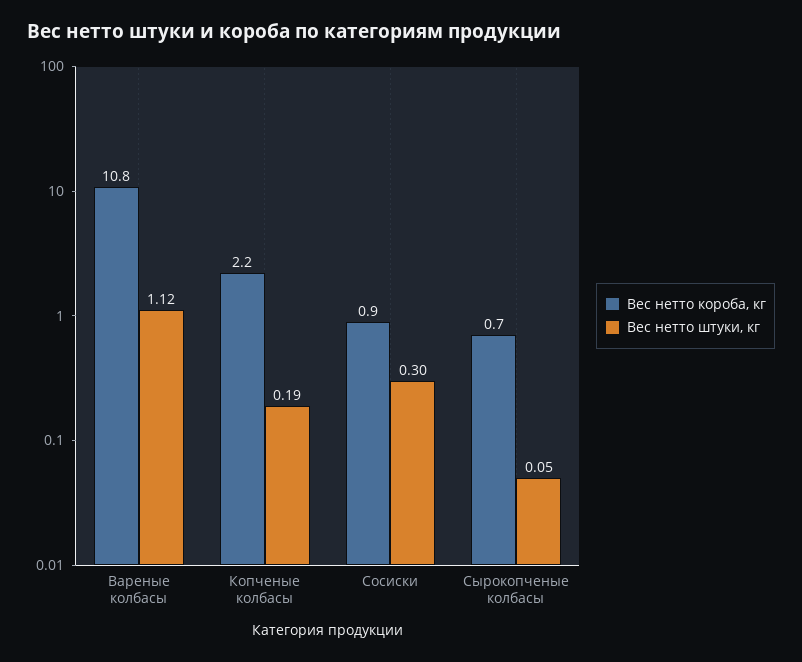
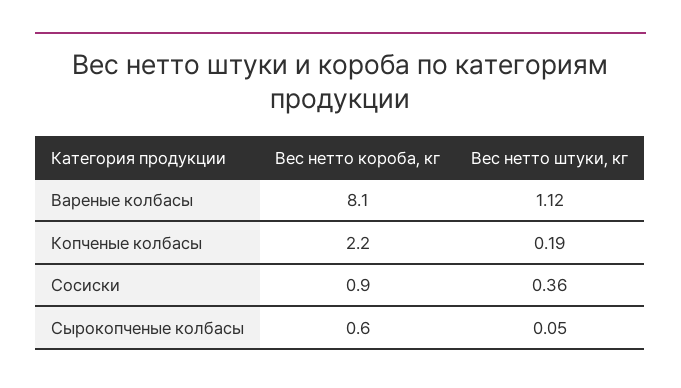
Вес нетто короба, кг, Вареные колбасы: 10.8 -> 8.1
Вес нетто штуки, кг, Сосиски: 0.3 -> 0.36
Вес нетто короба, кг, Сырокопченые колбасы: 0.7 -> 0.6

